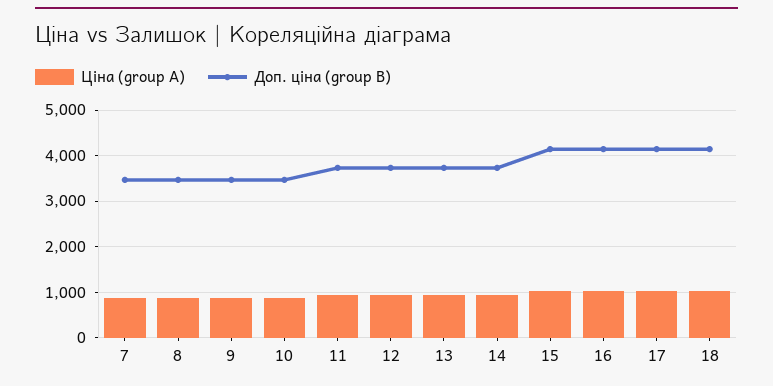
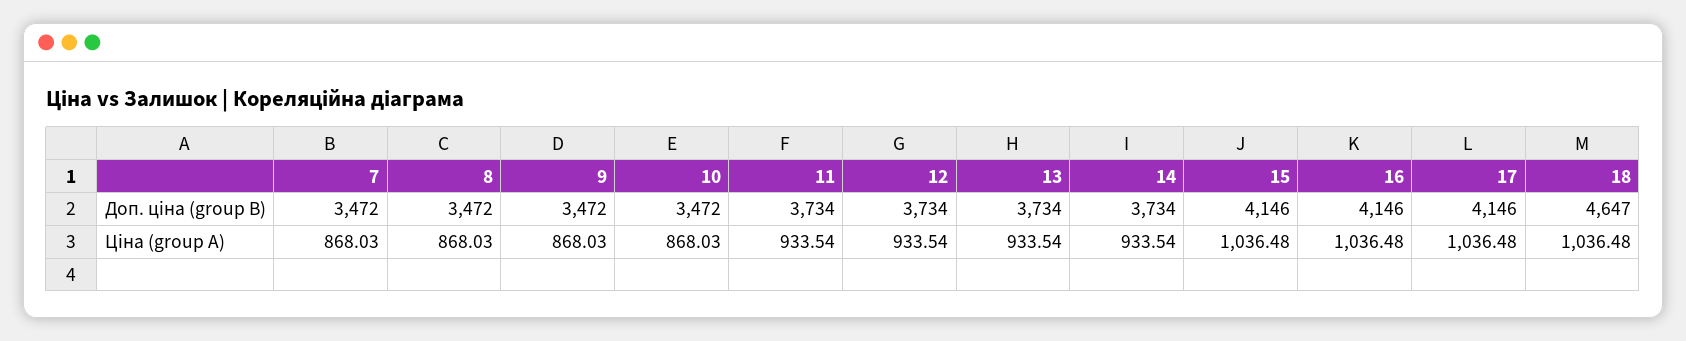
Доп. ціна (group B), 18: 4200 -> 4647

